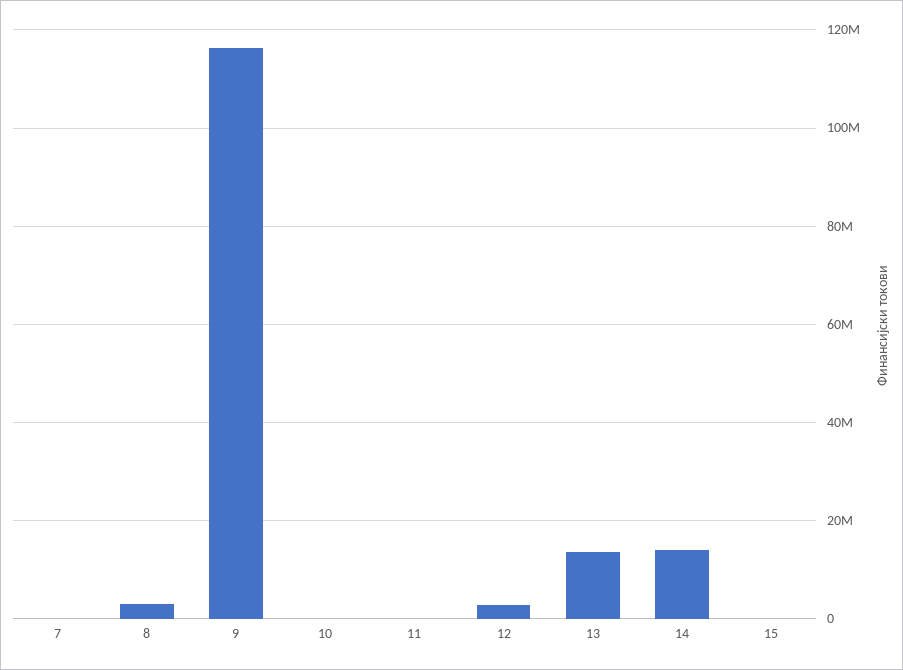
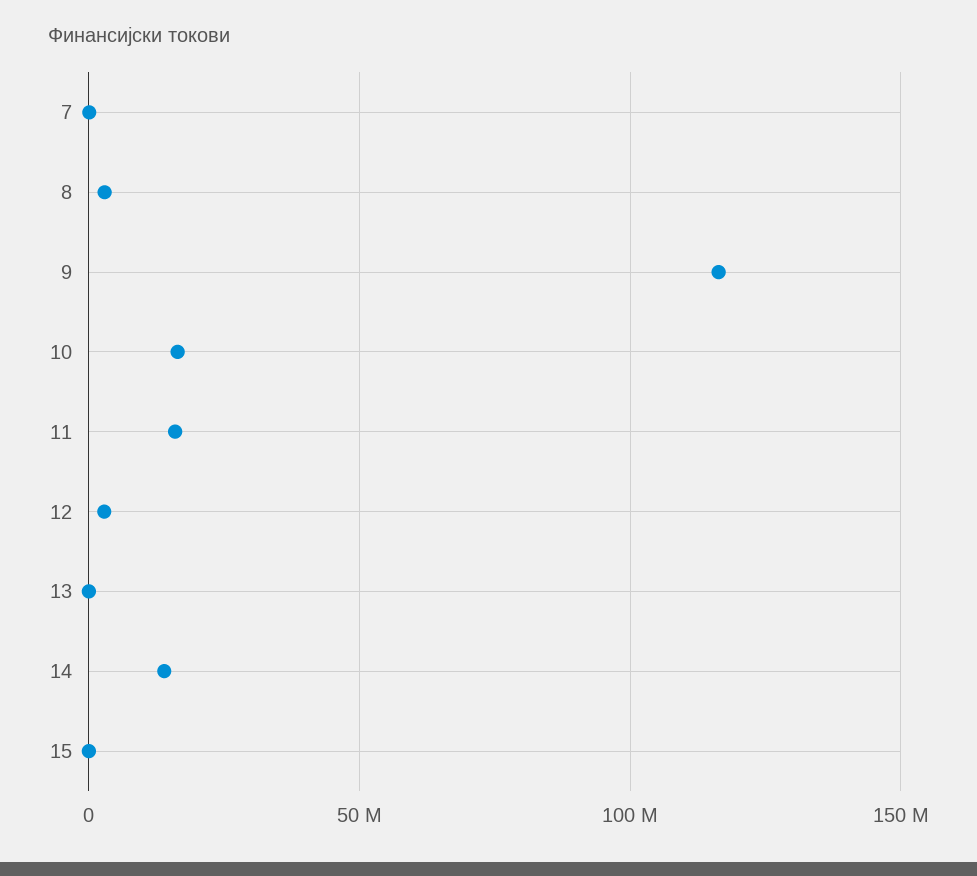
10: 0 -> 15000000
11: 0 -> 15000000
13: 14000000 -> 0

